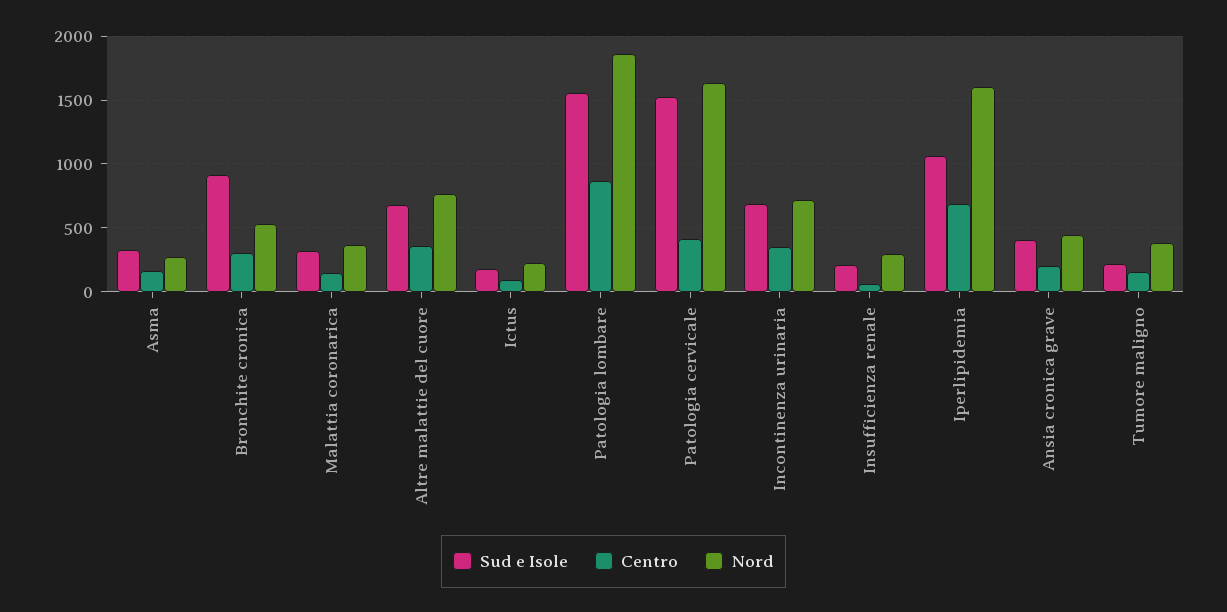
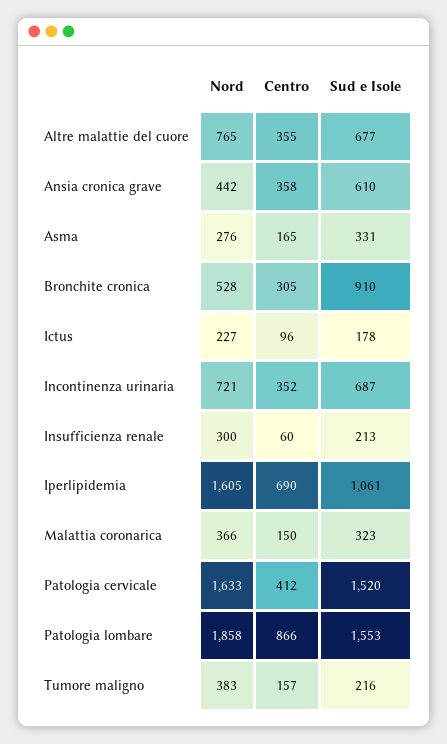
Sud e Isole, Ansia cronica grave: 400 -> 610
Centro, Ansia cronica grave: 200 -> 358

